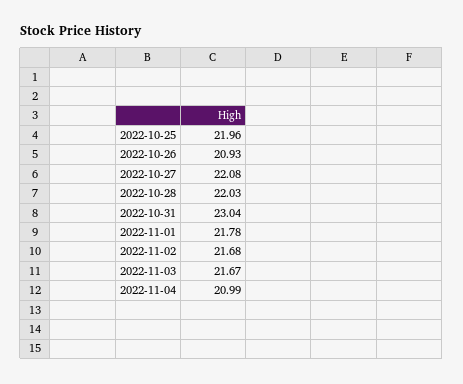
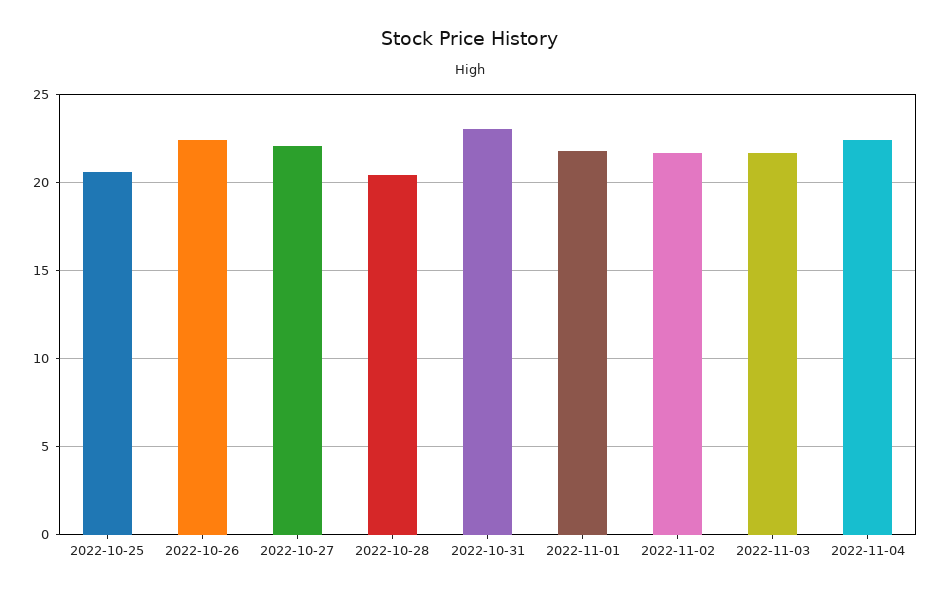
2022-10-25: 21.96 -> 20.5
2022-10-26: 20.93 -> 22.5
2022-10-28: 22.03 -> 20.5
2022-11-04: 20.99 -> 22.5

